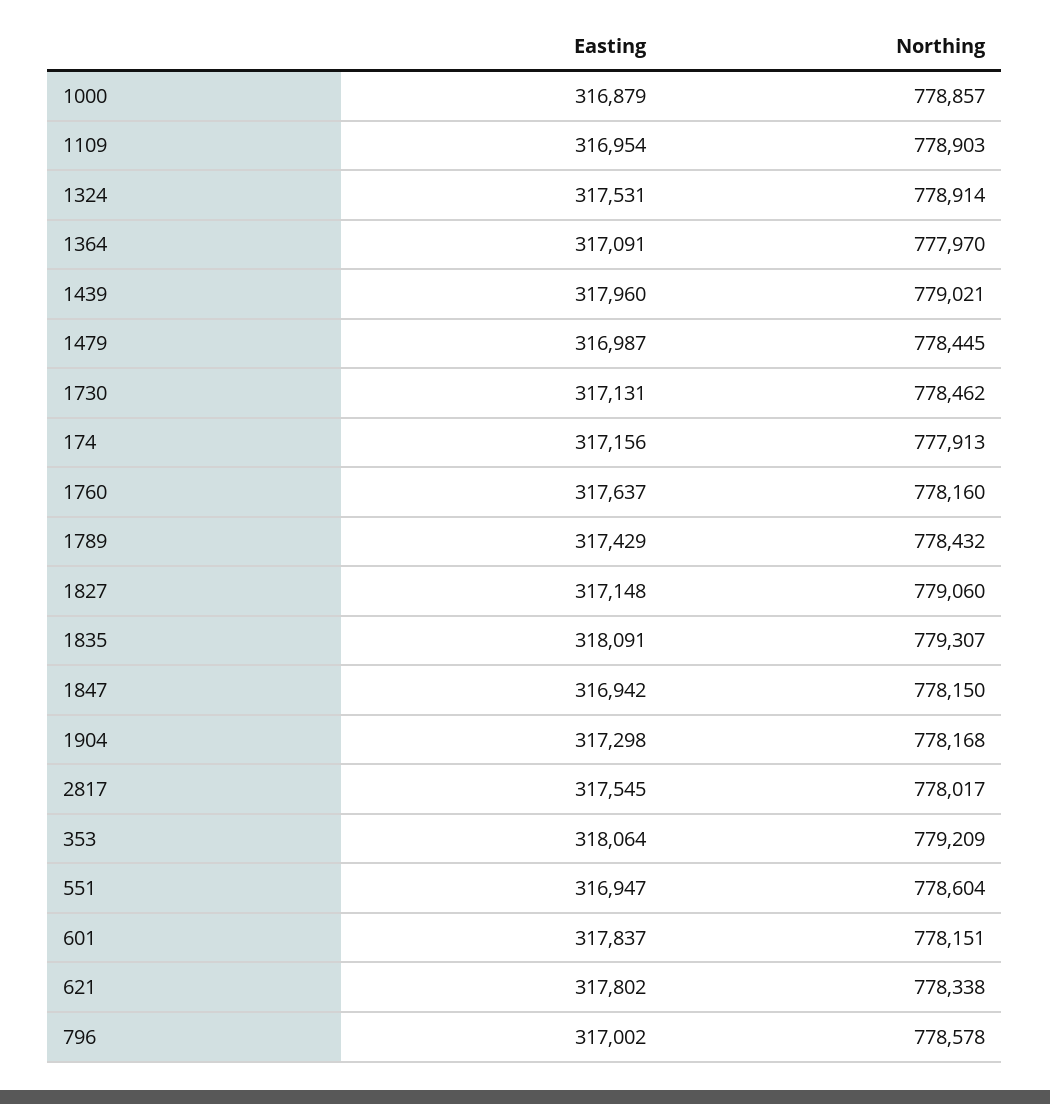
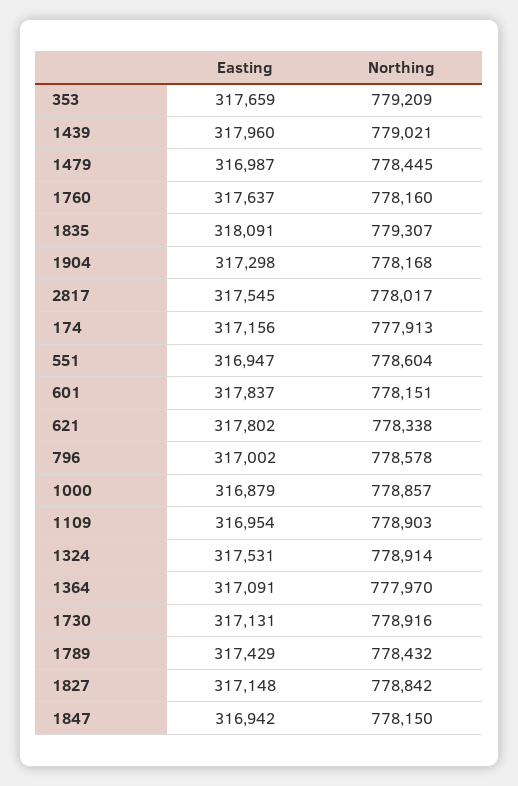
Northing, 1730: 778462 -> 778916
Northing, 1827: 779060 -> 778842
Easting, 353: 318064 -> 317659

